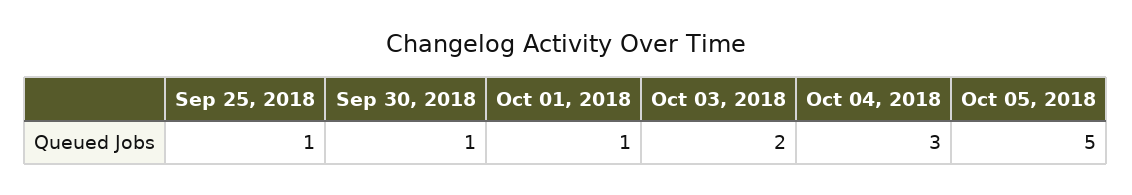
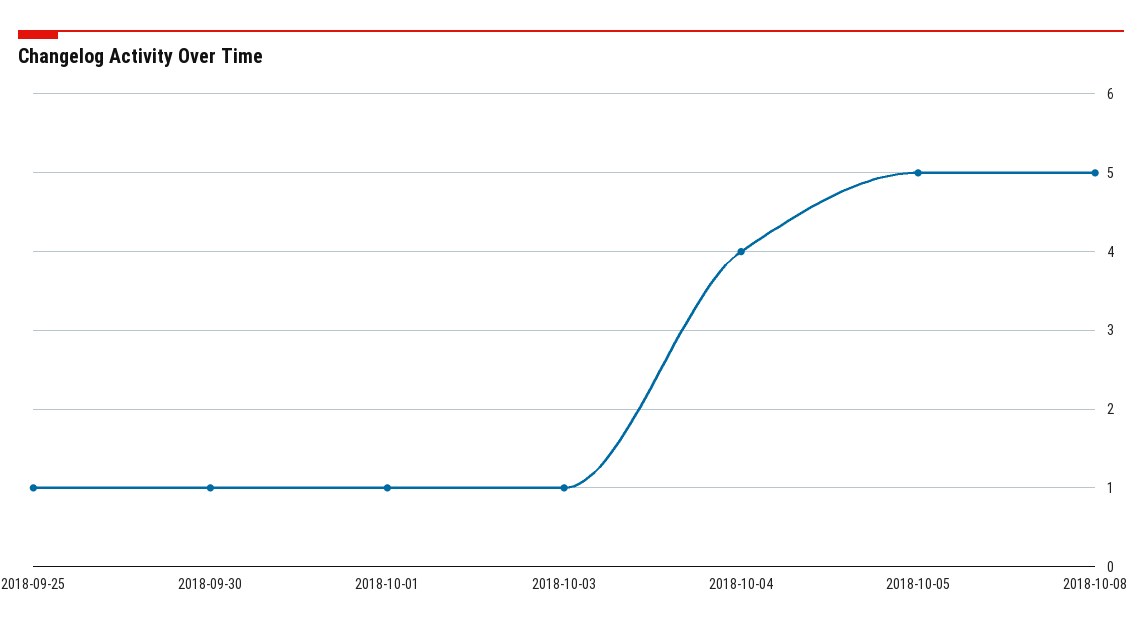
Oct 03, 2018: 2 -> 1
Oct 04, 2018: 3 -> 4
2018-10-08: none -> 5

